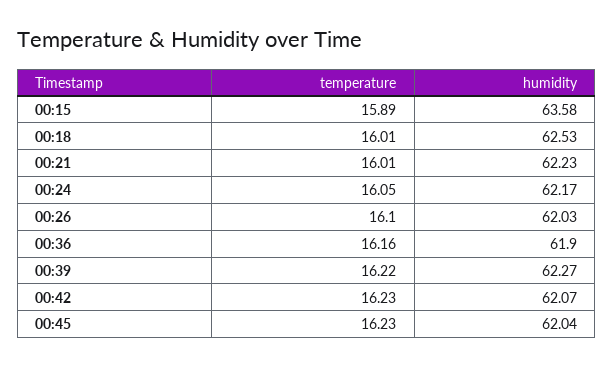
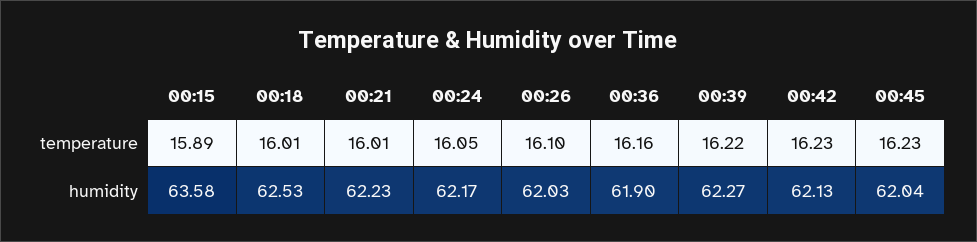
humidity, 00:42: 62.07 -> 62.13

